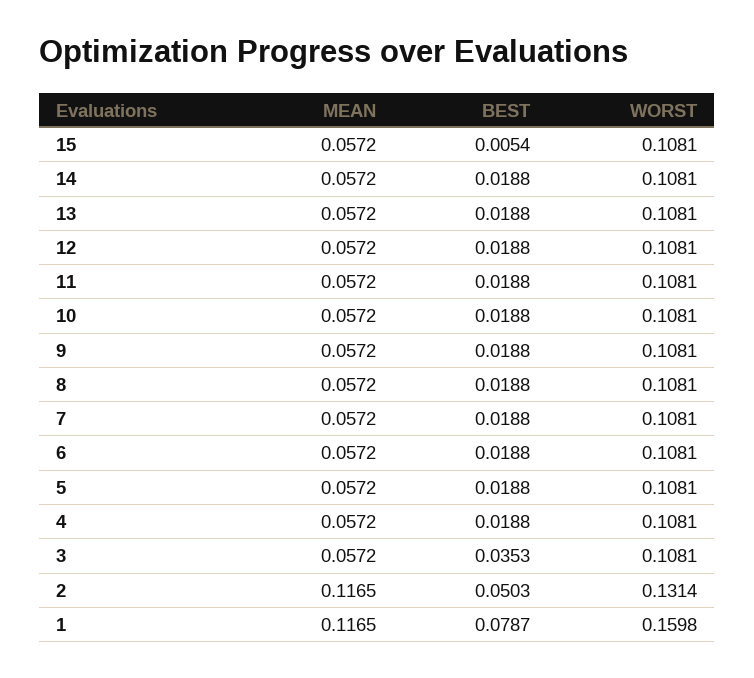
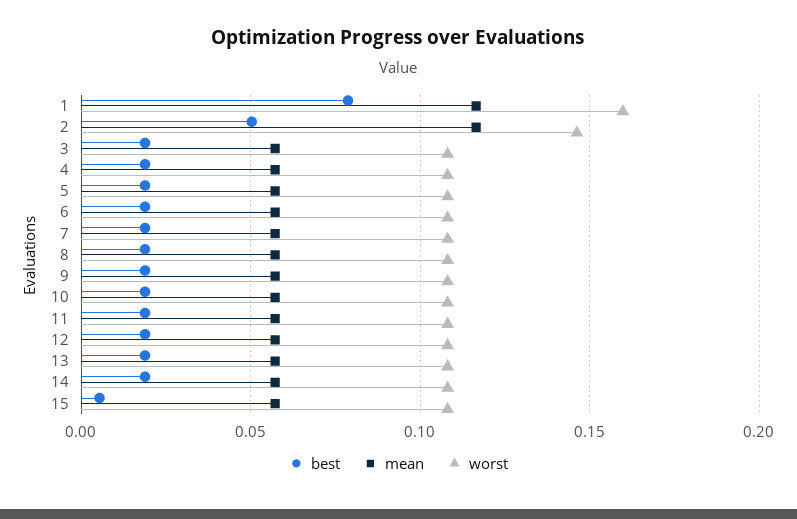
BEST, 3: 0.0353 -> 0.02
WORST, 2: 0.1314 -> 0.145

